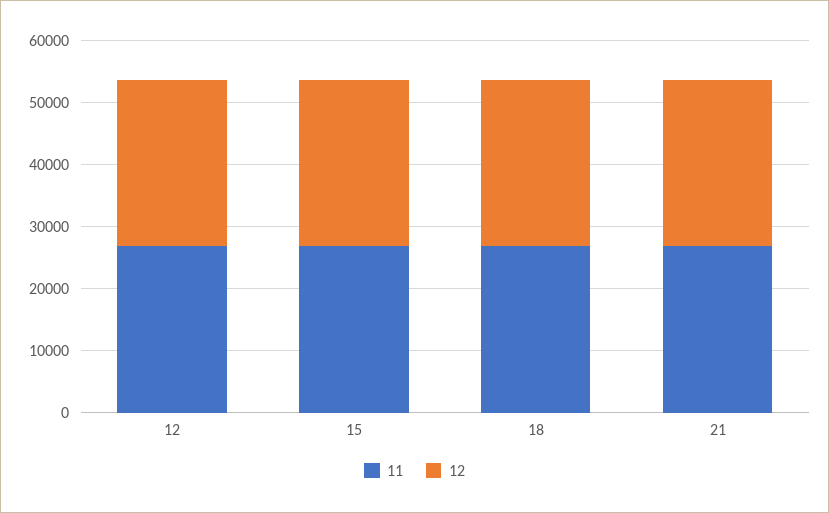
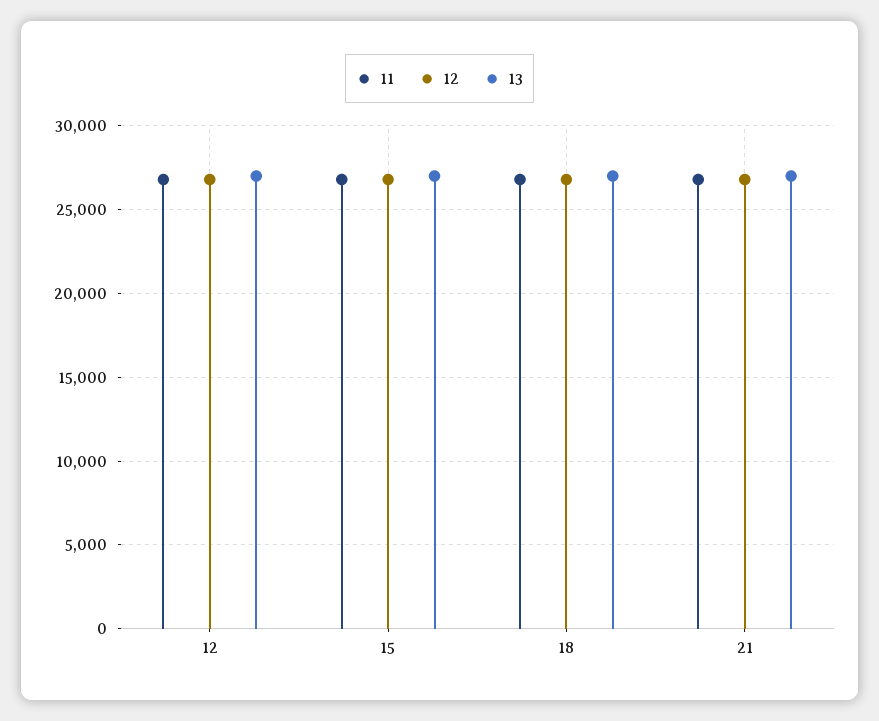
13, 12: none -> 27000
13, 15: none -> 27000
13, 18: none -> 27000
13, 21: none -> 27000

